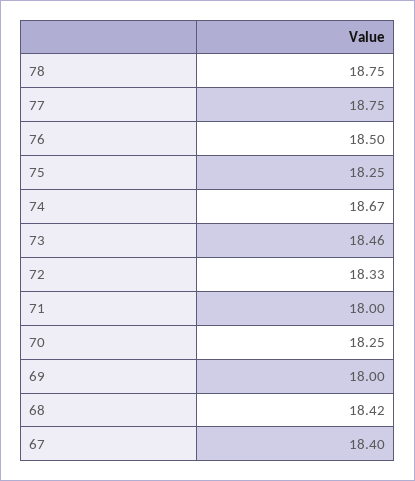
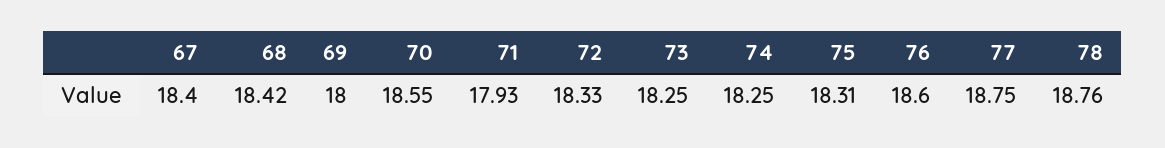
78: 18.75 -> 18.76
76: 18.5 -> 18.6
75: 18.25 -> 18.31
74: 18.67 -> 18.25
73: 18.46 -> 18.25
71: 18 -> 17.93
70: 18.25 -> 18.55

